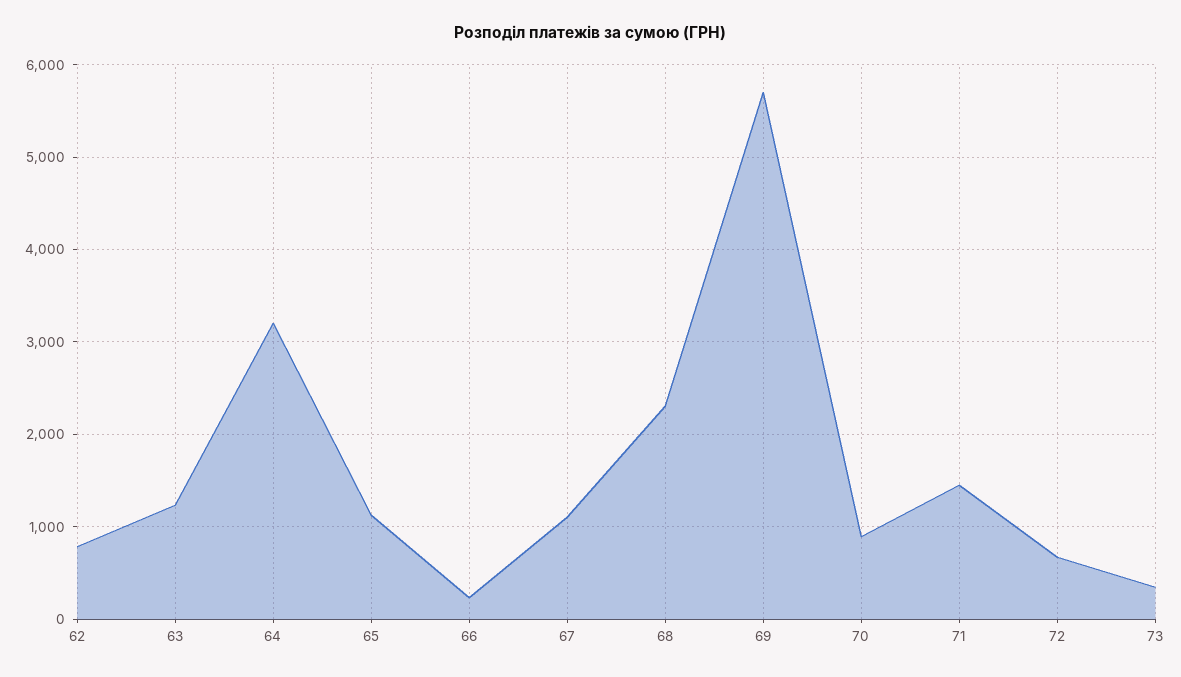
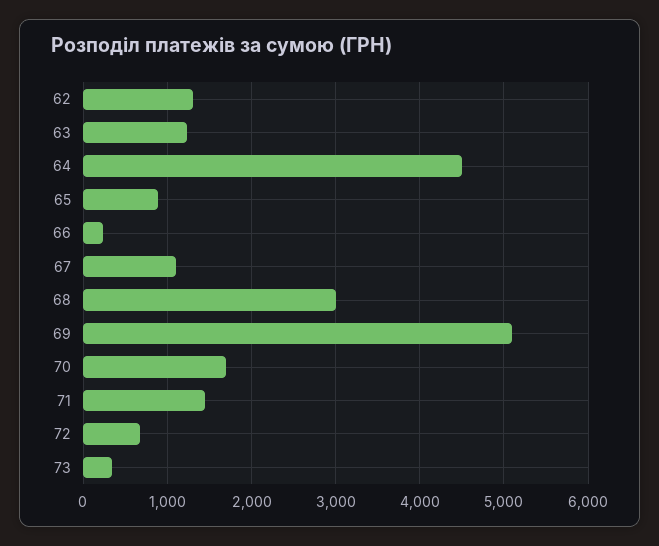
62: 800 -> 1300
64: 3200 -> 4500
65: 1100 -> 900
68: 2300 -> 3000
69: 5700 -> 5100
70: 900 -> 1700

